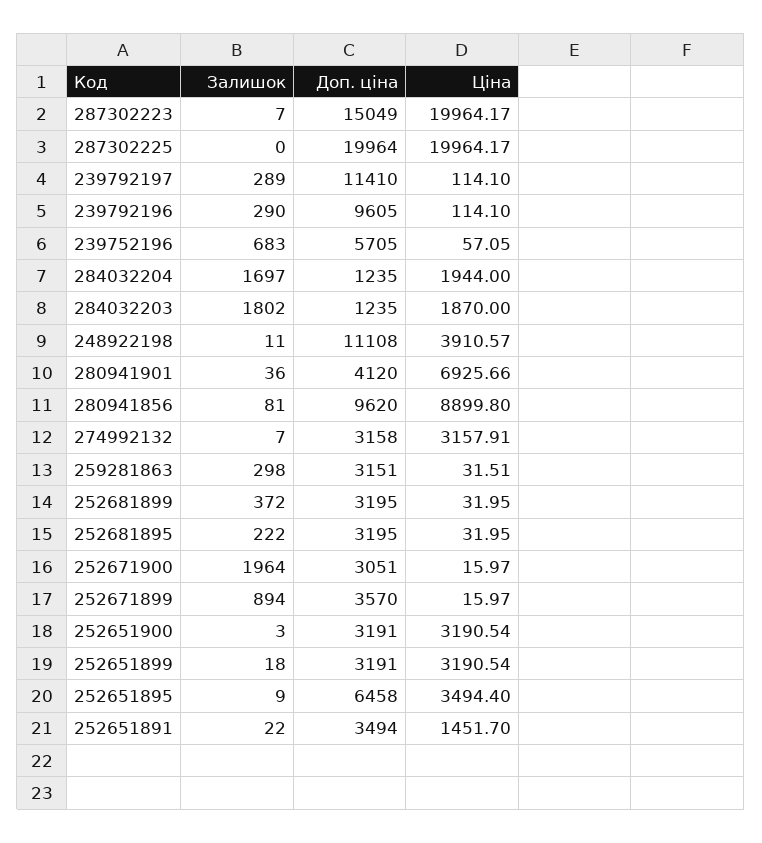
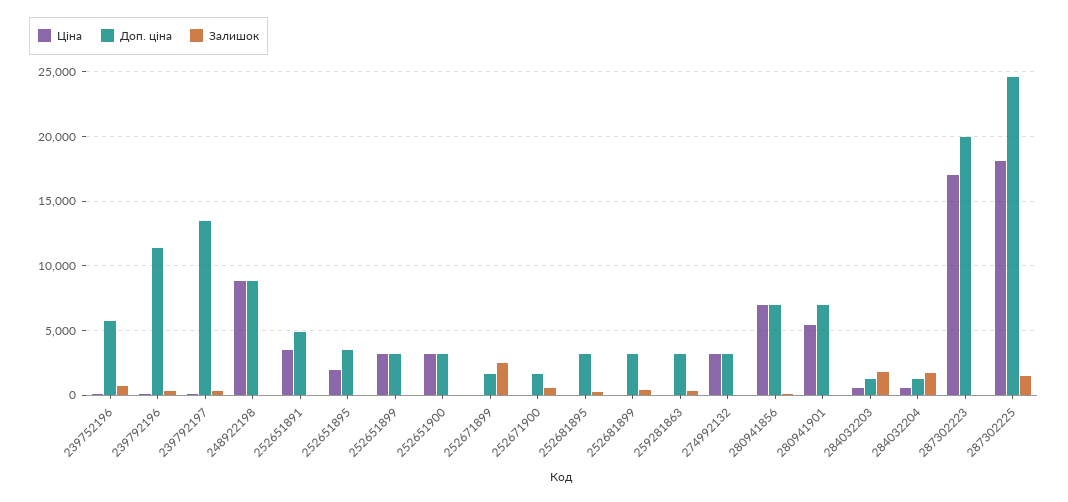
Доп. ціна, 287302223: 15049 -> 20000
Ціна, 287302223: 19964.17 -> 17000
Залишок, 287302225: 0 -> 1500
Доп. ціна, 287302225: 19964 -> 24500
Ціна, 287302225: 19964.17 -> 18000
Доп. ціна, 239792197: 11410 -> 13500
Доп. ціна, 239792196: 9605 -> 11500
Ціна, 284032204: 1944 -> 500
Ціна, 284032203: 1870 -> 500
Доп. ціна, 248922198: 11108 -> 9000
Ціна, 248922198: 3910.57 -> 9000
Доп. ціна, 280941901: 4120 -> 7000
Ціна, 280941901: 6925.66 -> 5500
Доп. ціна, 280941856: 9620 -> 7000
Ціна, 280941856: 8899.8 -> 7000
Залишок, 252671900: 1964 -> 500
Доп. ціна, 252671900: 3051 -> 1500
Залишок, 252671899: 894 -> 2500
Доп. ціна, 252671899: 3570 -> 1500
Доп. ціна, 252651895: 6458 -> 3500
Ціна, 252651895: 3494.4 -> 2000
Доп. ціна, 252651891: 3494 -> 5000
Ціна, 252651891: 1451.7 -> 3500

